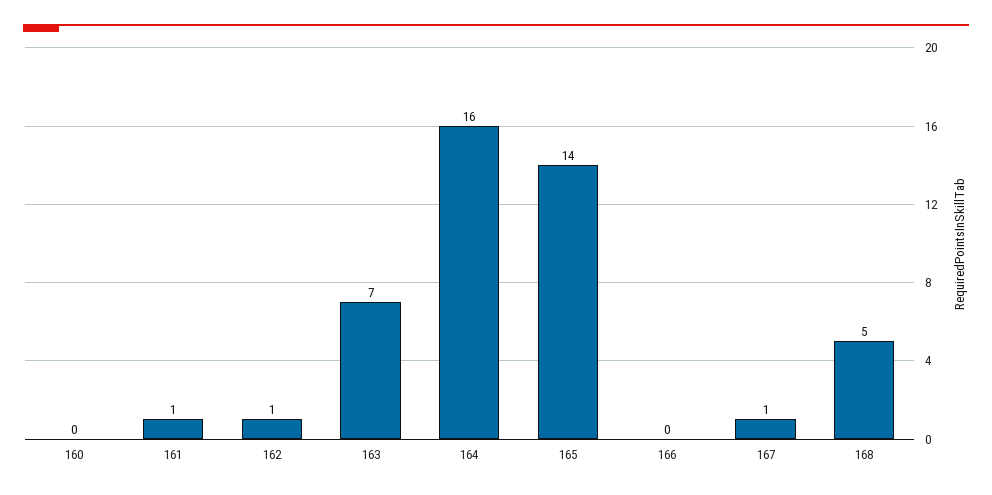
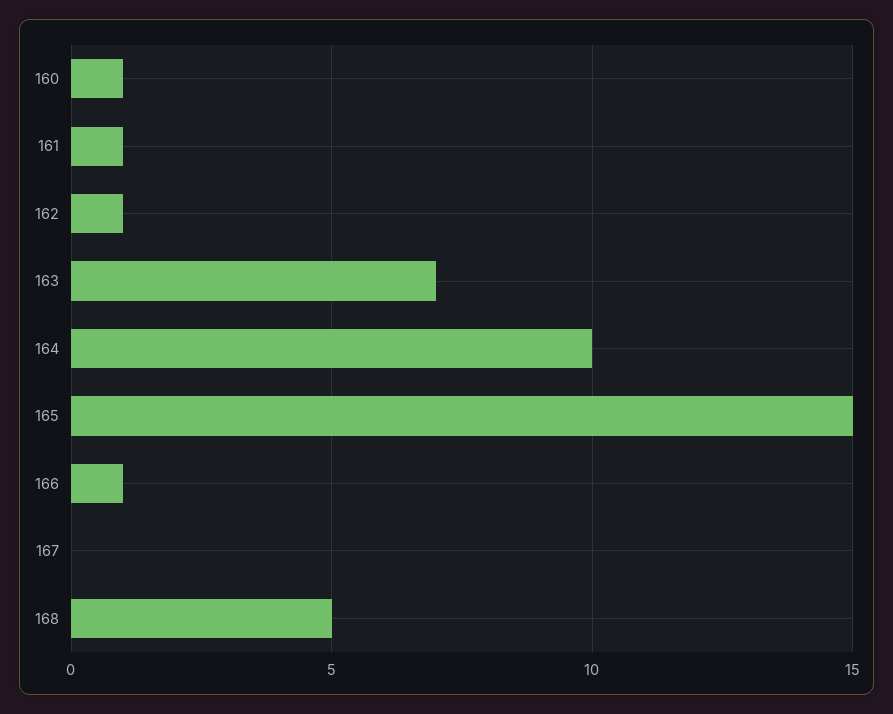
160: 0 -> 1
164: 16 -> 10
165: 14 -> 15
166: 0 -> 1
167: 1 -> 0

